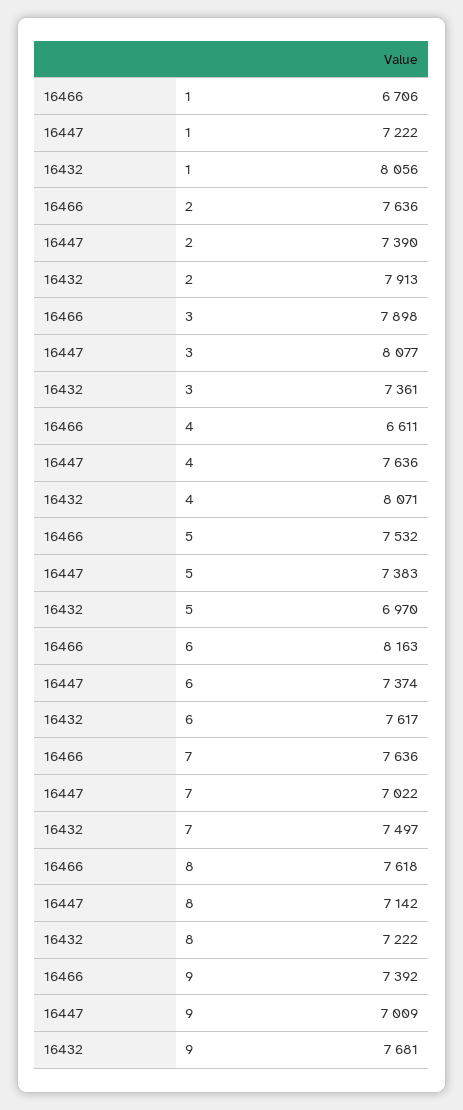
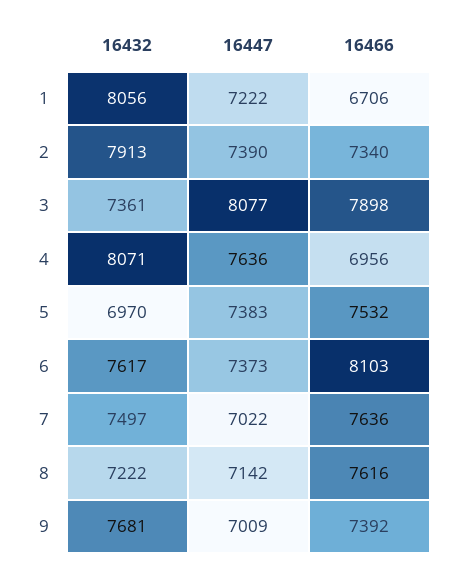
16466, 2: 7636 -> 7340
16466, 4: 6611 -> 6956
16466, 6: 8163 -> 8103
16447, 6: 7374 -> 7373
16466, 8: 7618 -> 7616

